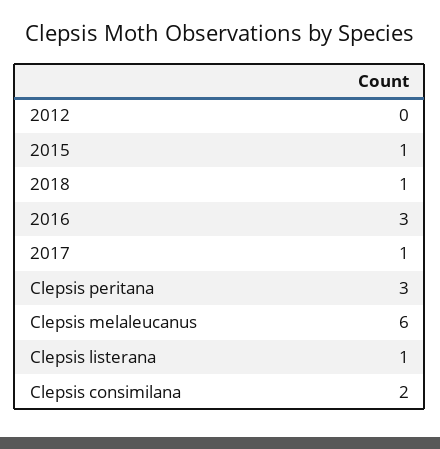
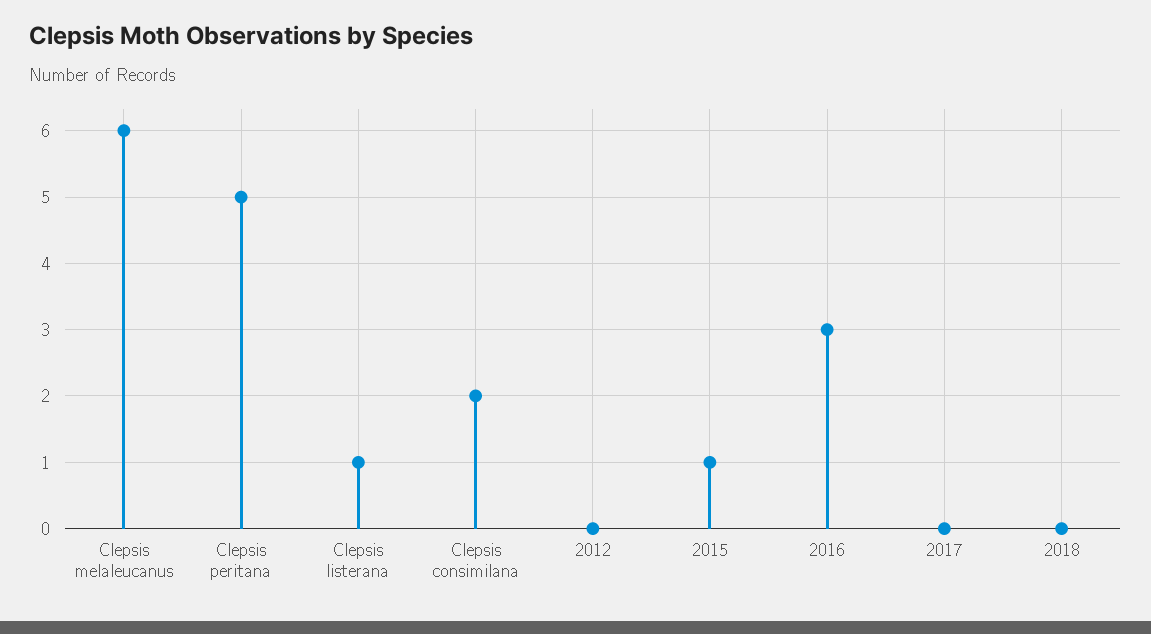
2018: 1 -> 0
2017: 1 -> 0
Clepsis peritana: 3 -> 5

